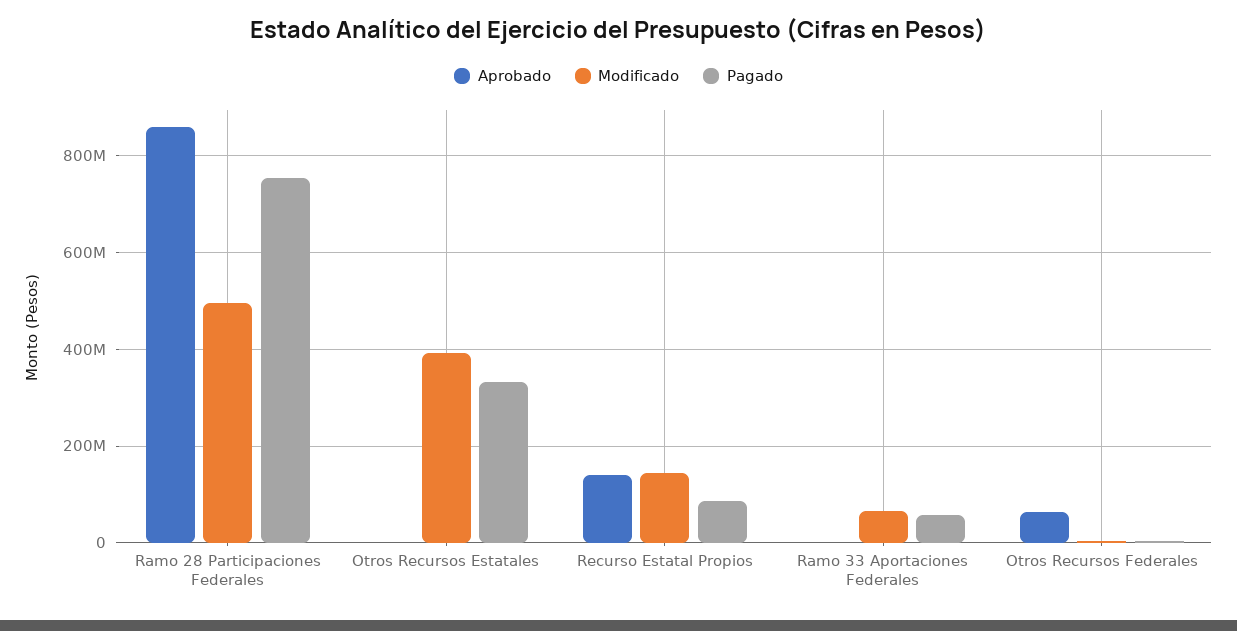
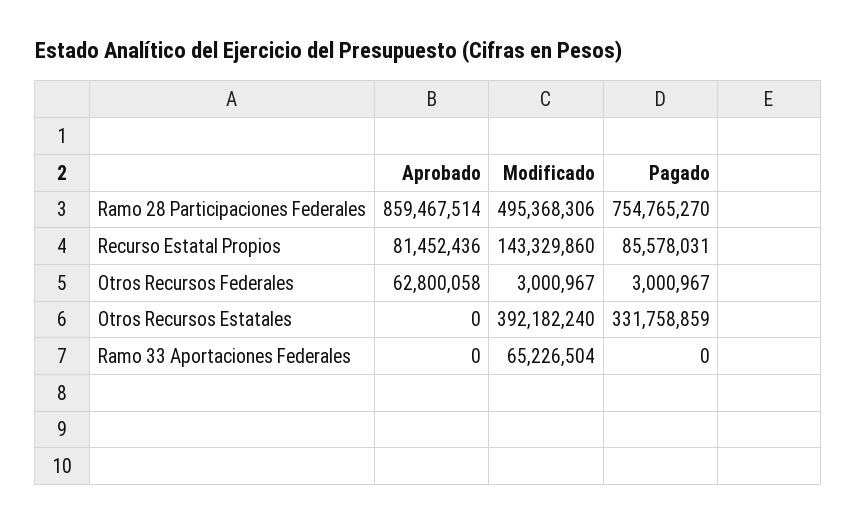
Aprobado, Recurso Estatal Propios: 140000000 -> 81452436
Pagado, Ramo 33 Aportaciones Federales: 60000000 -> 0

